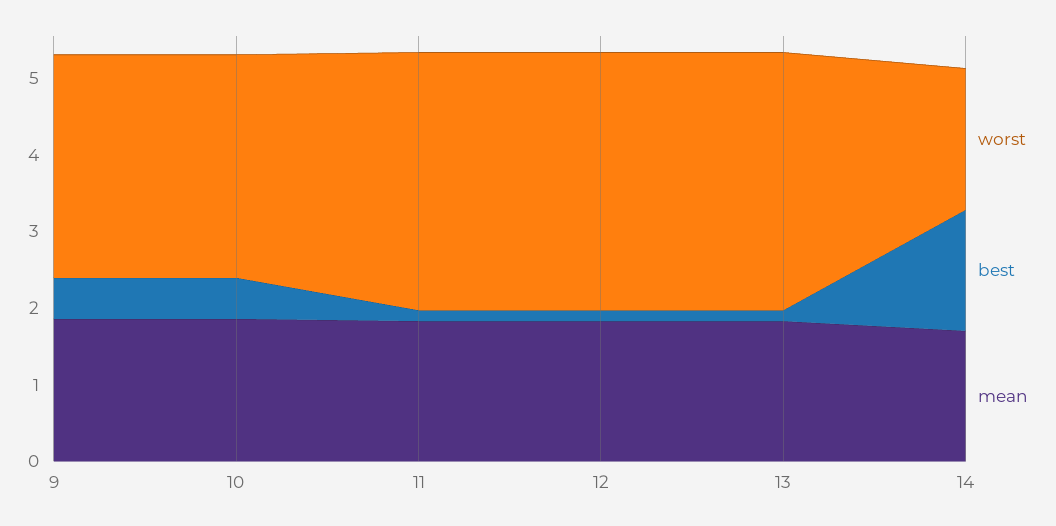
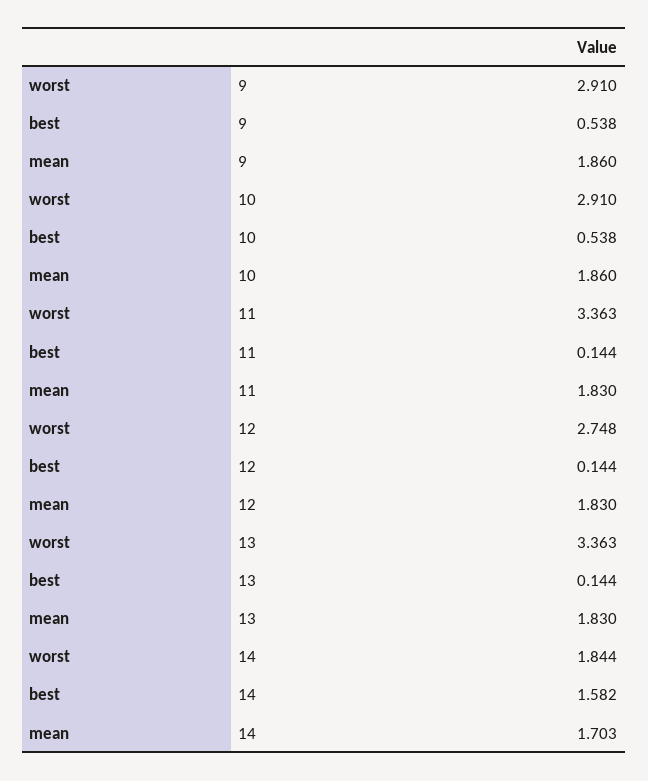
worst, 12: 3.4 -> 2.748

